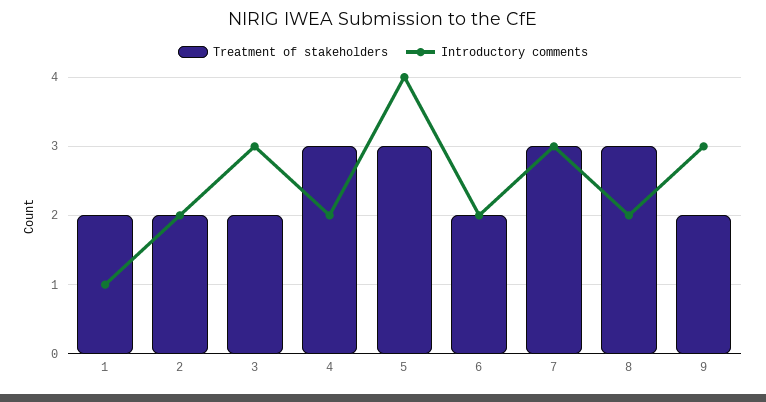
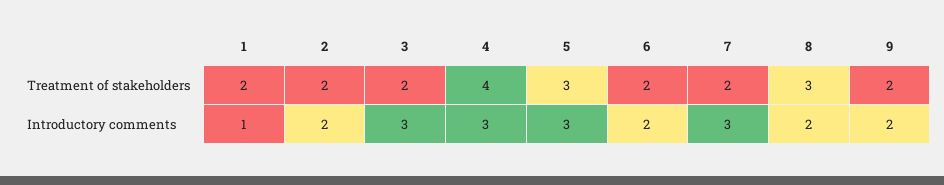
Treatment of stakeholders, 4: 3 -> 4
Introductory comments, 4: 2 -> 3
Introductory comments, 5: 4 -> 3
Treatment of stakeholders, 7: 3 -> 2
Introductory comments, 9: 3 -> 2

